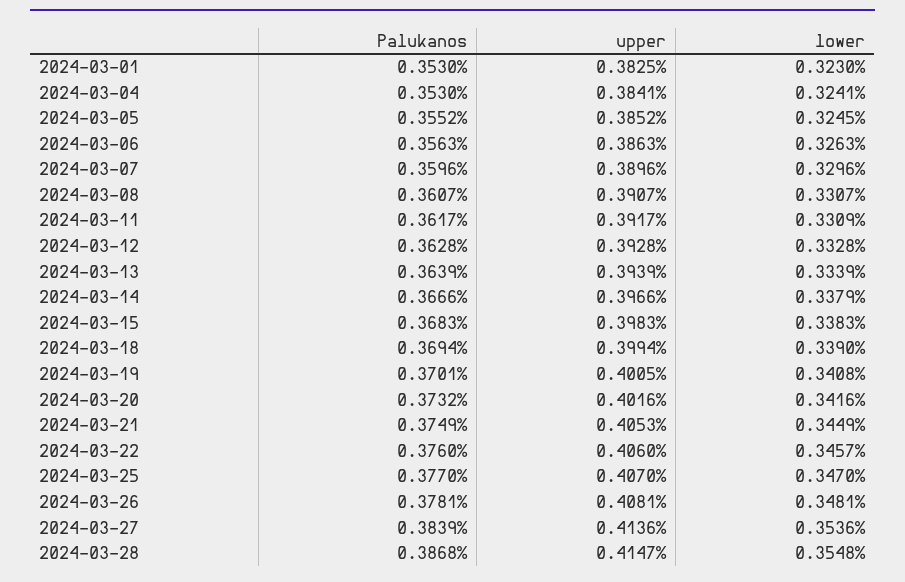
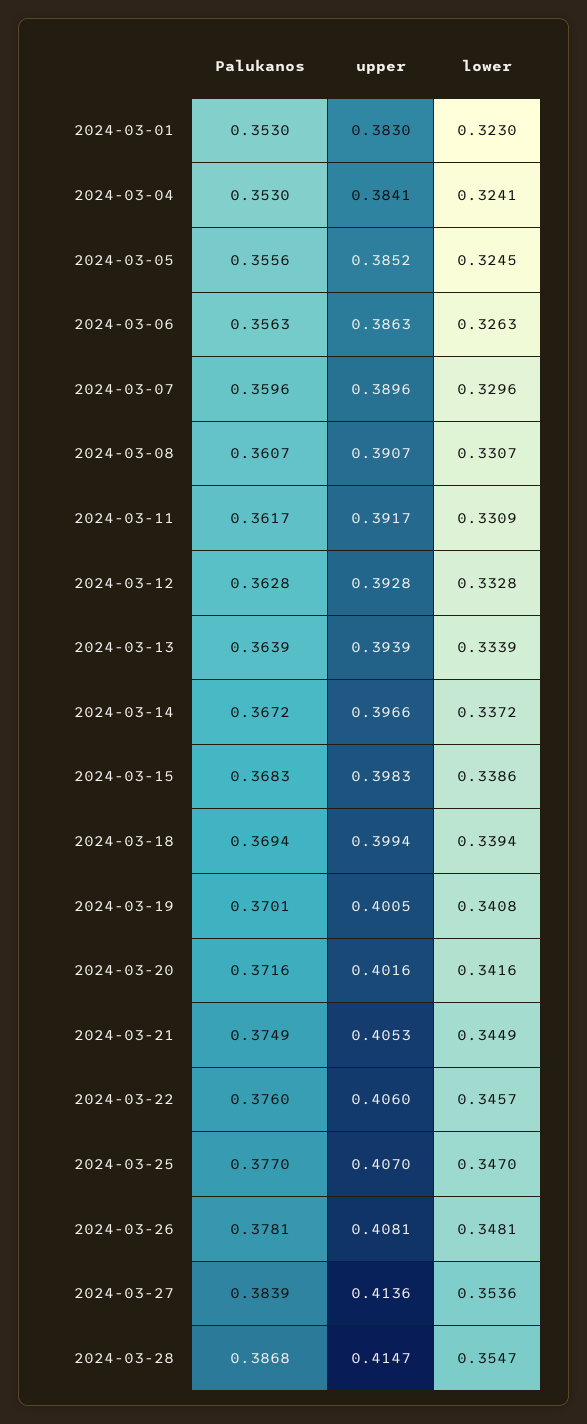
upper, 2024-03-01: 0.3825 -> 0.383
Palukanos, 2024-03-05: 0.3552 -> 0.3556
Palukanos, 2024-03-14: 0.3666 -> 0.3672
lower, 2024-03-14: 0.3379 -> 0.3372
lower, 2024-03-15: 0.3383 -> 0.3386
lower, 2024-03-18: 0.339 -> 0.3394
Palukanos, 2024-03-20: 0.3732 -> 0.3716
lower, 2024-03-28: 0.3548 -> 0.3547

